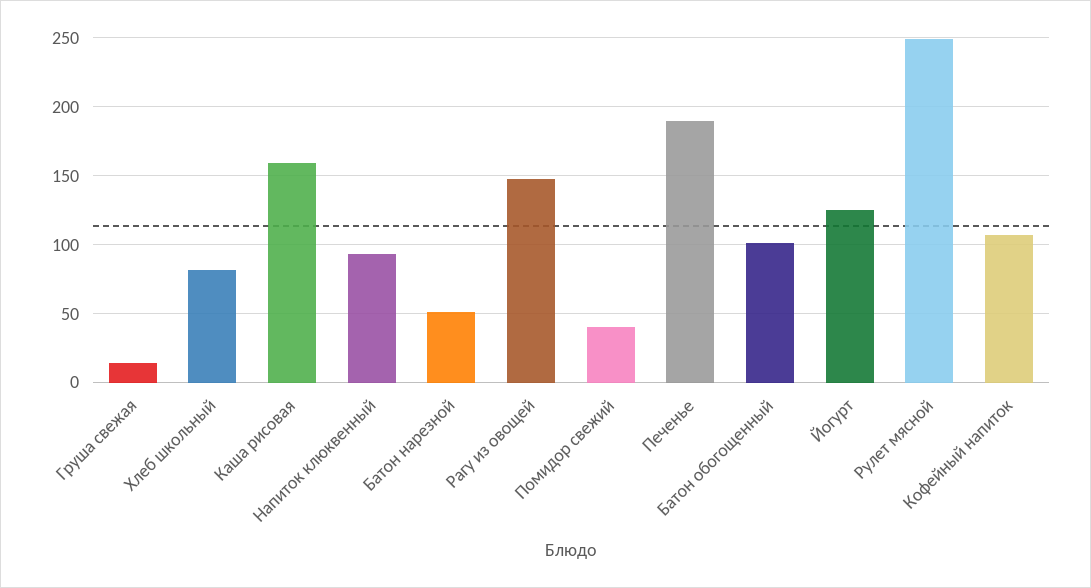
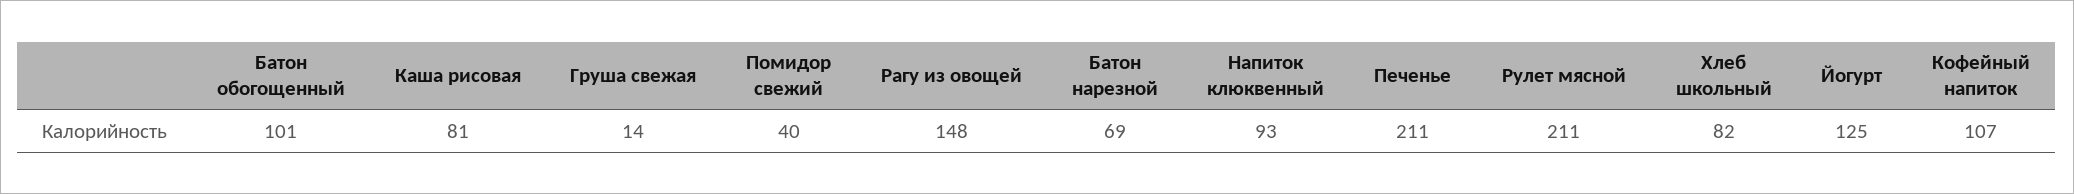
Каша рисовая: 160 -> 81
Батон нарезной: 50 -> 69
Печенье: 190 -> 211
Рулет мясной: 250 -> 211

